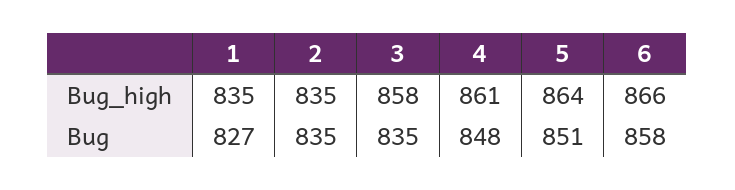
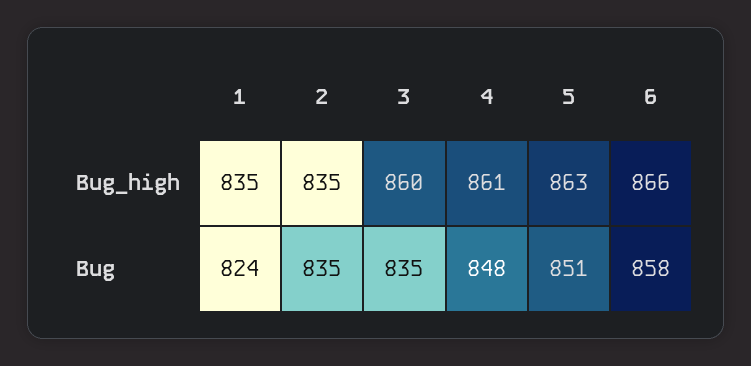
3, Bug_high: 858 -> 860
5, Bug_high: 864 -> 863
1, Bug: 827 -> 824

